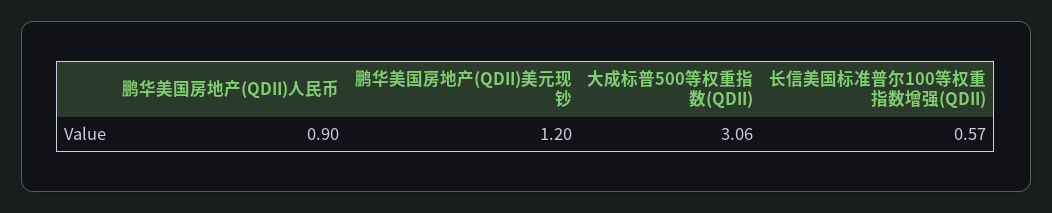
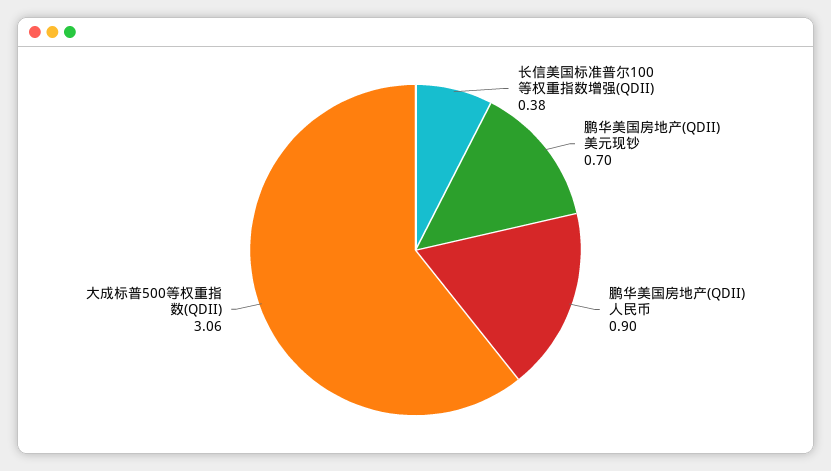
鹏华美国房地产(QDII)美元现钞: 1.2 -> 0.7
长信美国标准普尔100等权重指数增强(QDII): 0.57 -> 0.38

